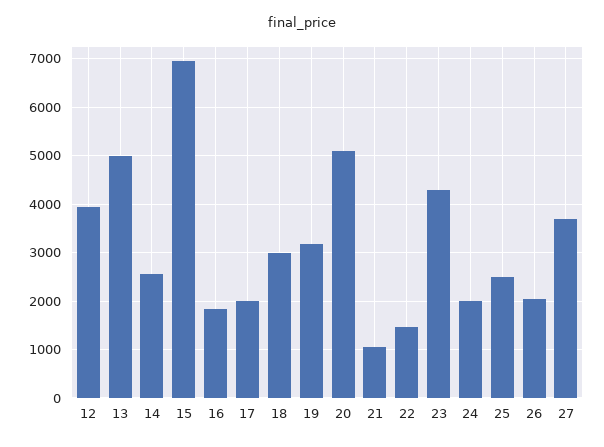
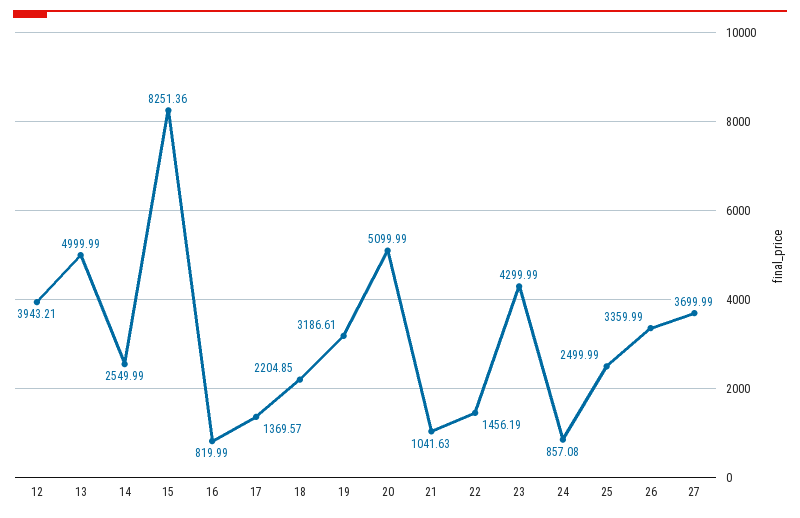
15: 7000 -> 8251.36
16: 1800 -> 819.99
17: 2000 -> 1369.57
18: 3000 -> 2204.85
24: 2000 -> 857.08
26: 2000 -> 3359.99

